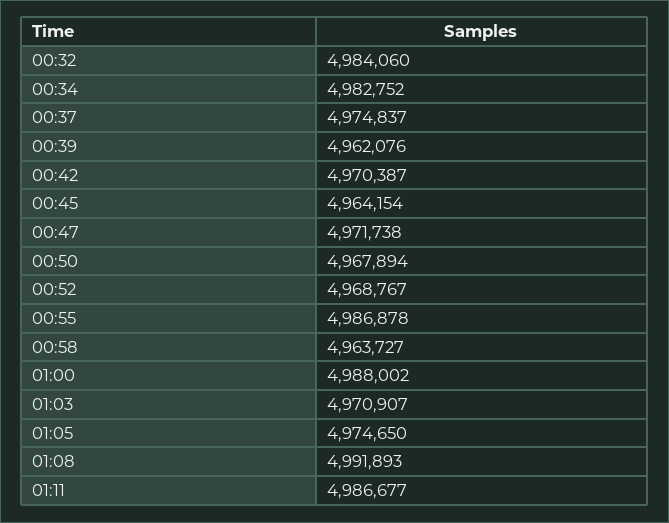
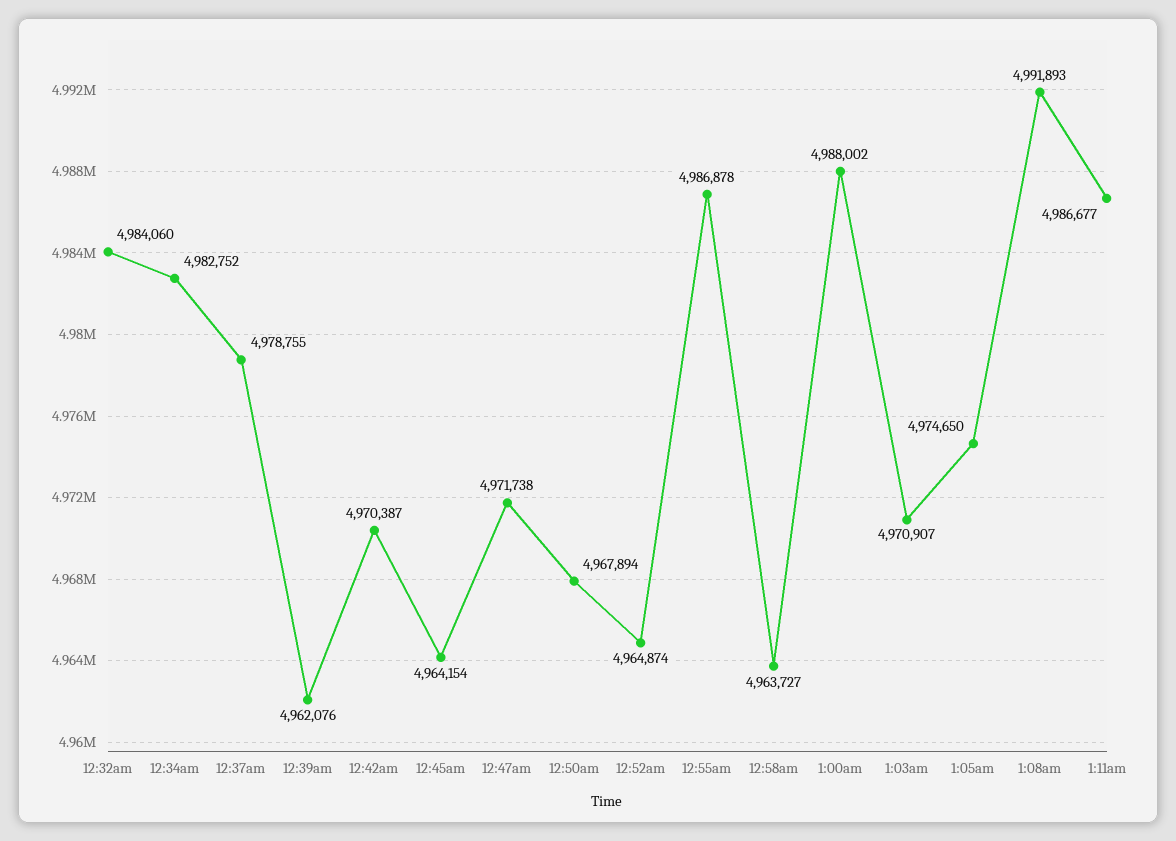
00:37: 4974837 -> 4978755
00:52: 4968767 -> 4964874

